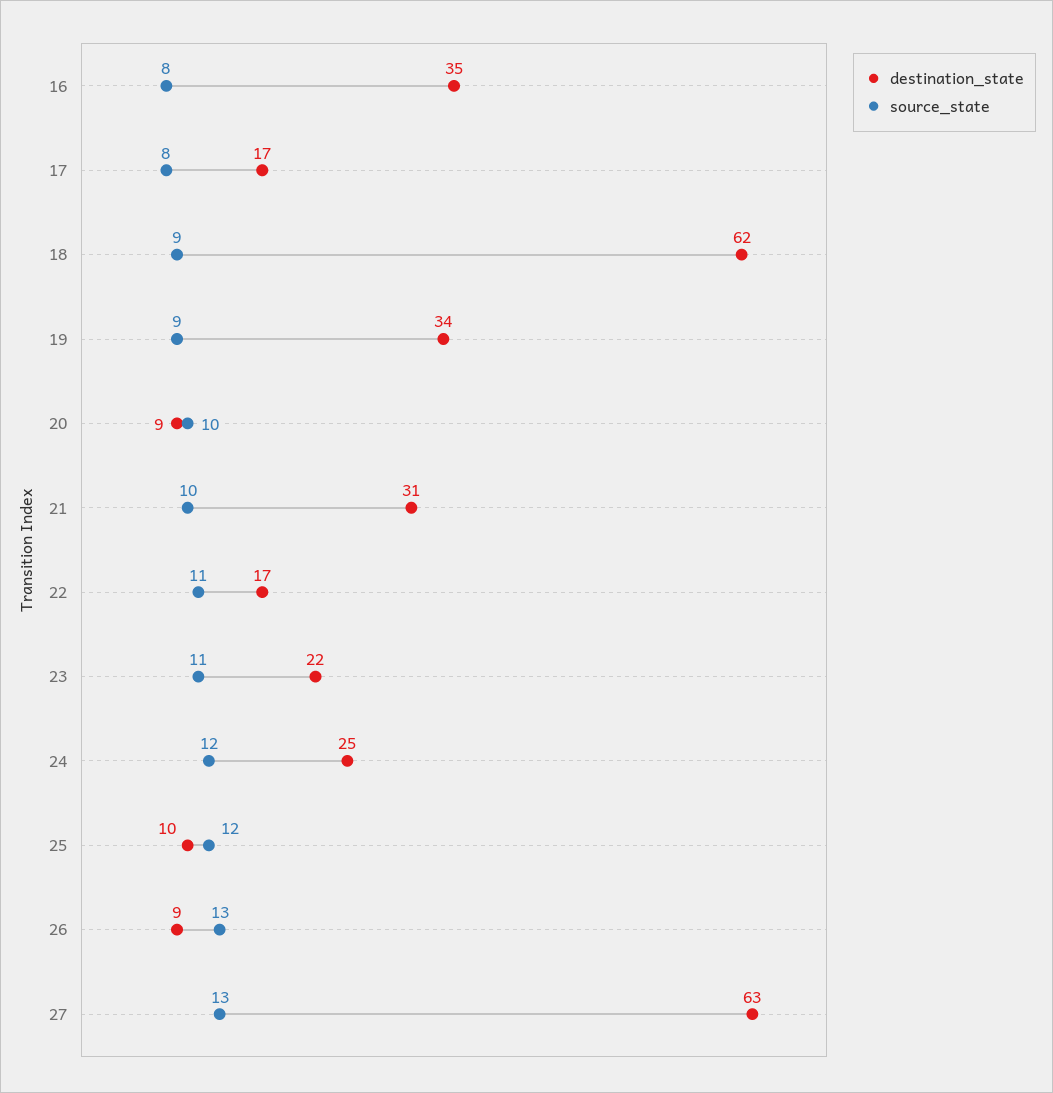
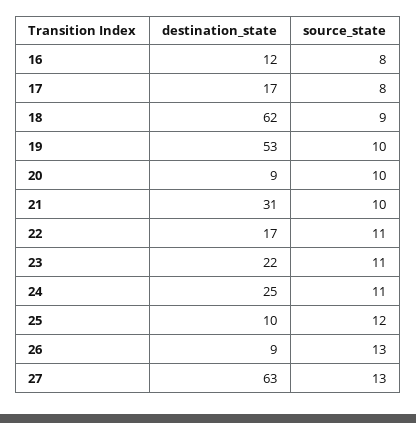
destination_state, 16: 35 -> 12
destination_state, 19: 34 -> 53
source_state, 19: 9 -> 10
source_state, 24: 12 -> 11

